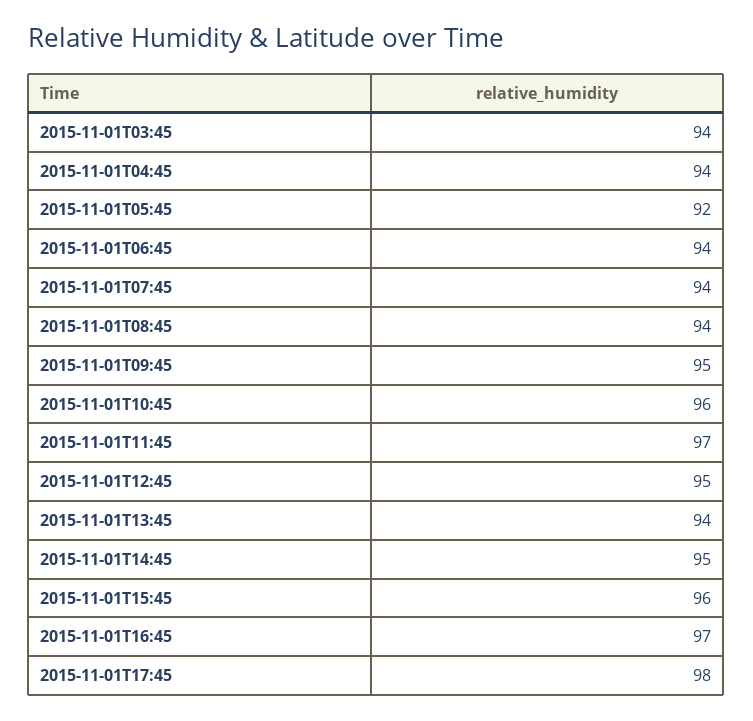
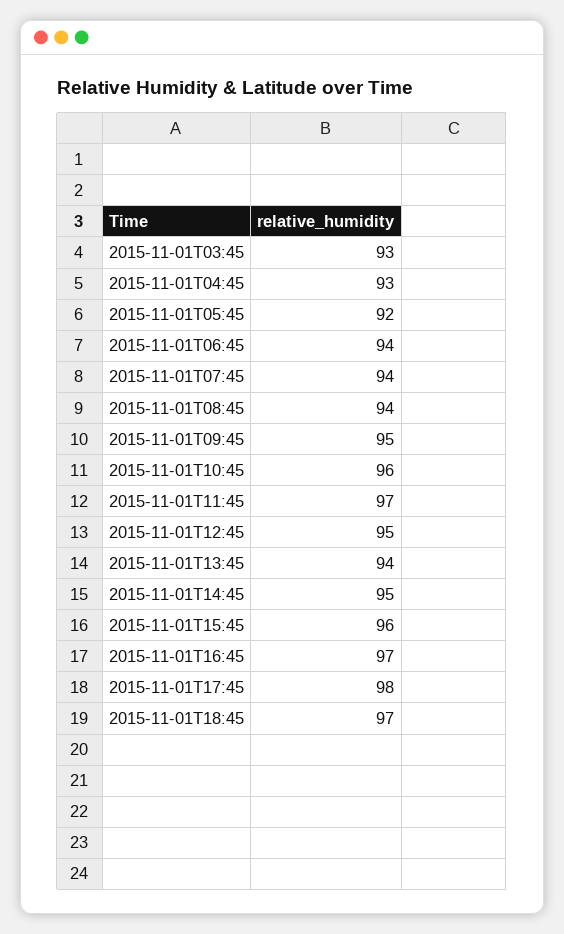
2015-11-01T03:45: 94 -> 93
2015-11-01T04:45: 94 -> 93
2015-11-01T18:45: none -> 97

